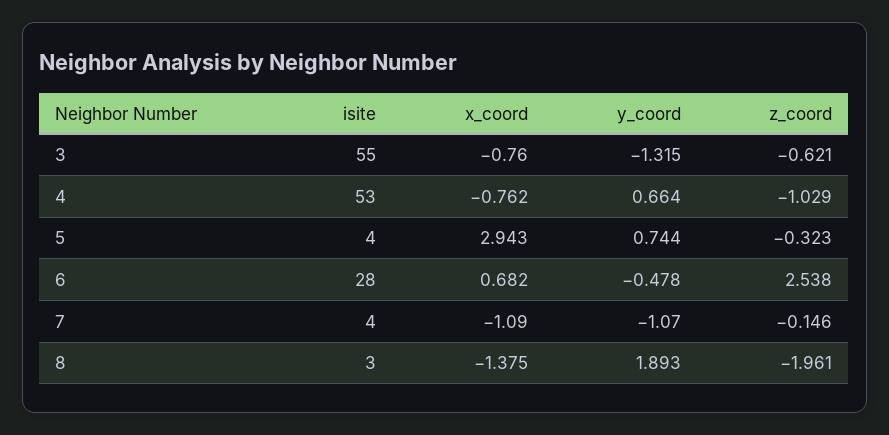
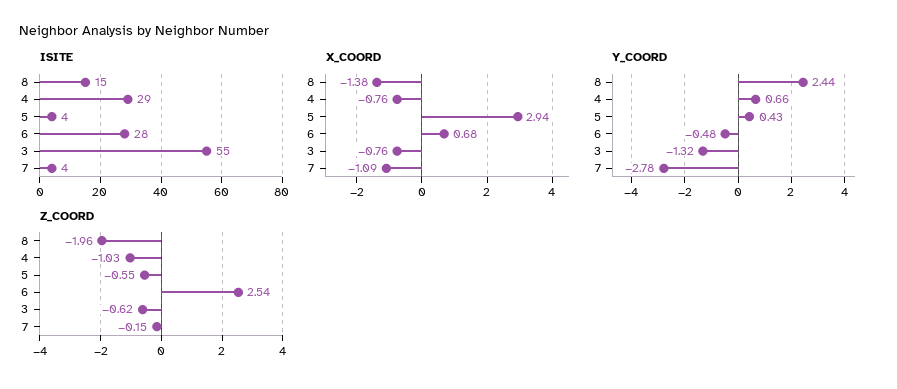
isite, 4: 53 -> 29
y_coord, 5: 0.744 -> 0.43
z_coord, 5: -0.323 -> -0.55
y_coord, 7: -1.07 -> -2.78
isite, 8: 3 -> 15
y_coord, 8: 1.893 -> 2.44

